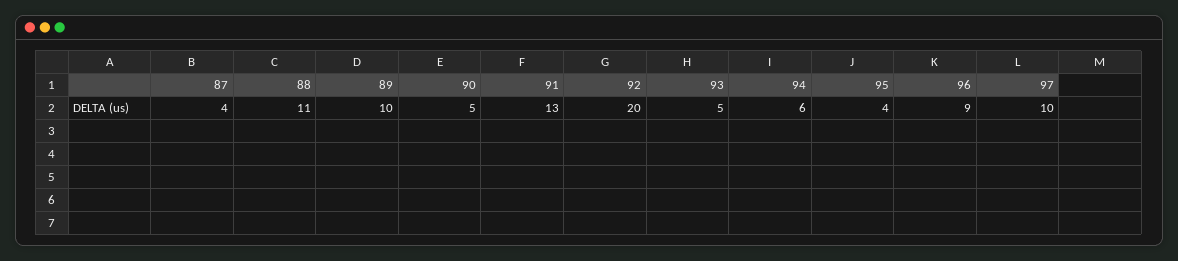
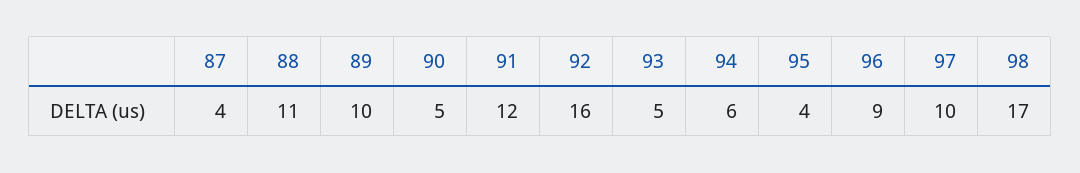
91: 13 -> 12
92: 20 -> 16
98: none -> 17

